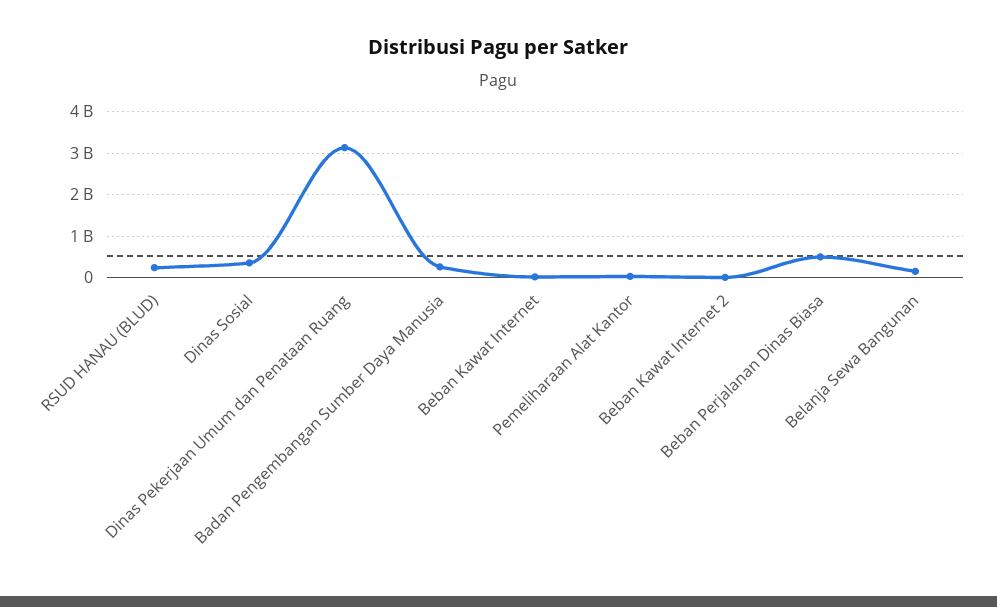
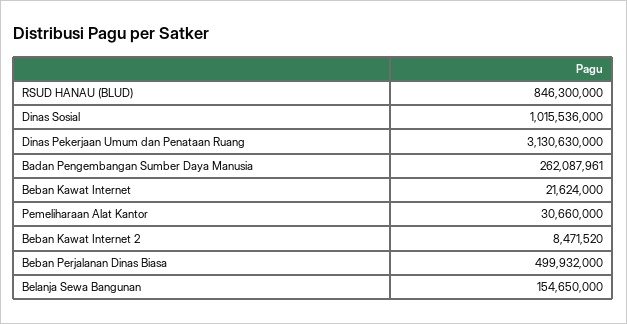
RSUD HANAU (BLUD): 200000000 -> 846300000
Dinas Sosial: 400000000 -> 1015536000

